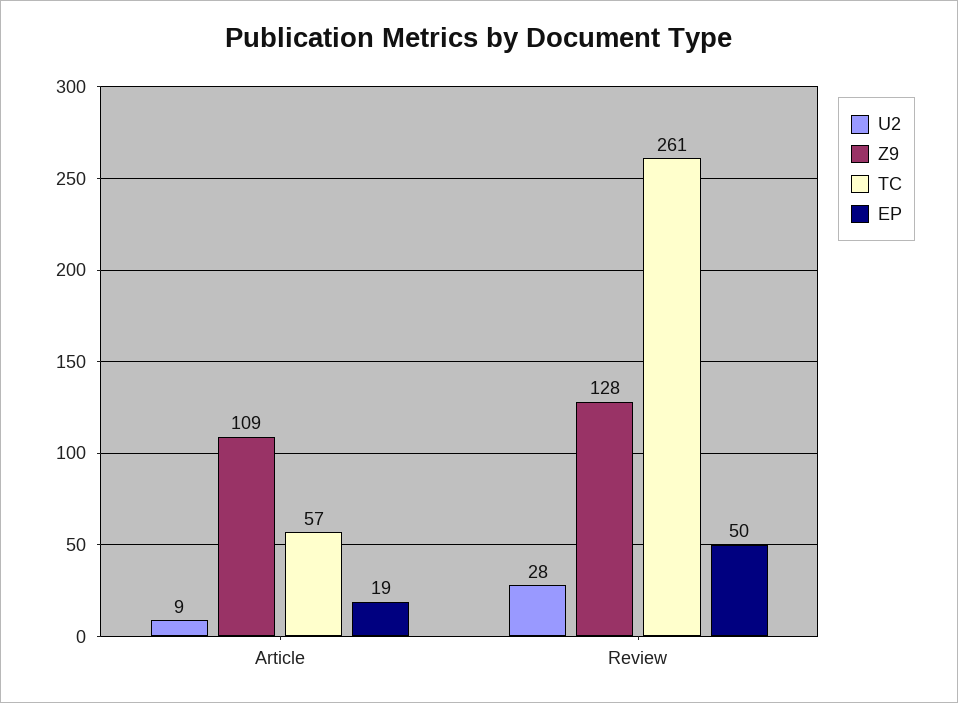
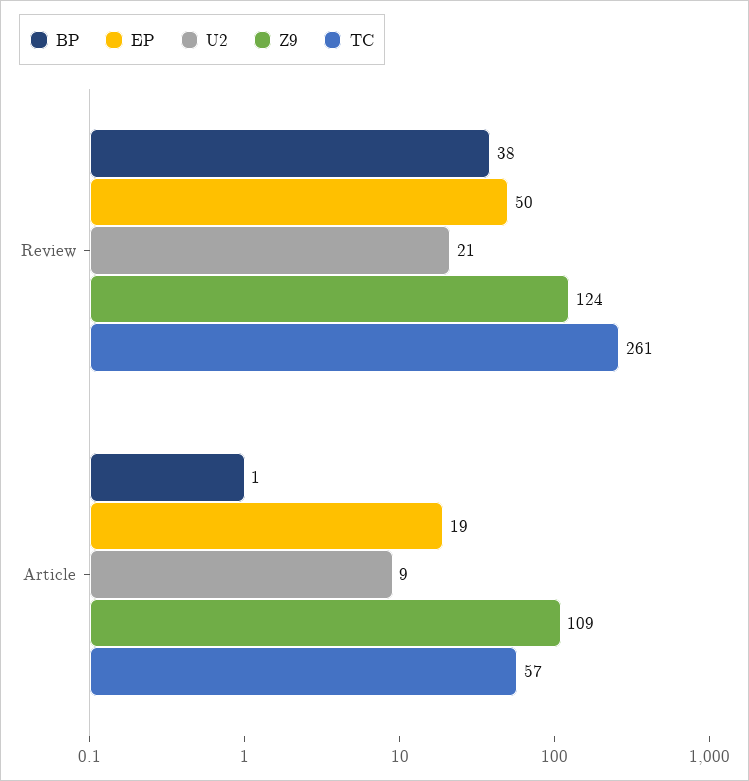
U2, Review: 28 -> 21
Z9, Review: 128 -> 124
BP, Review: none -> 38
BP, Article: none -> 1

